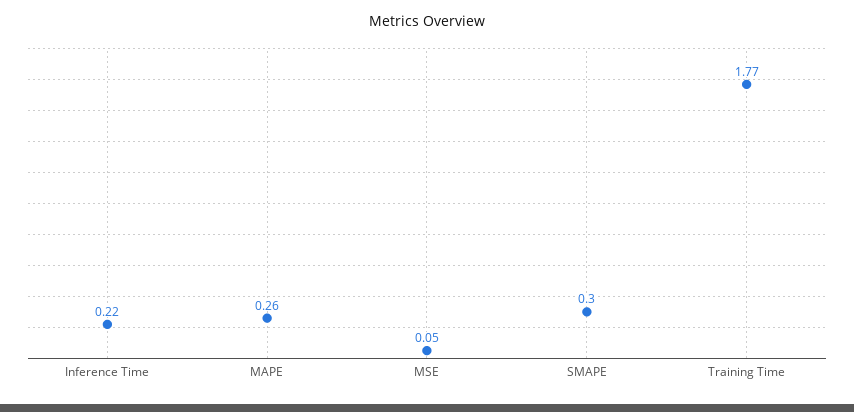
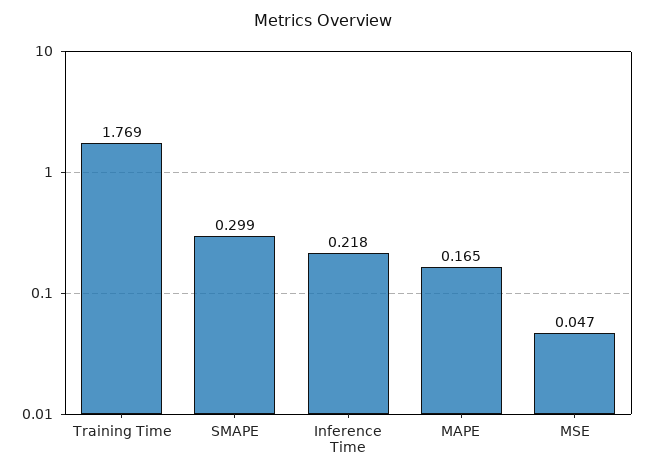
MAPE: 0.26 -> 0.165

